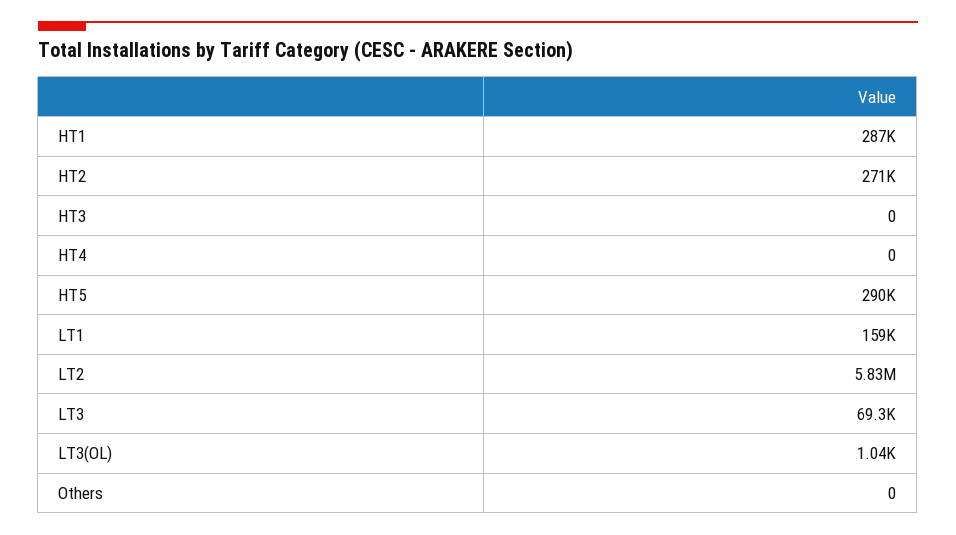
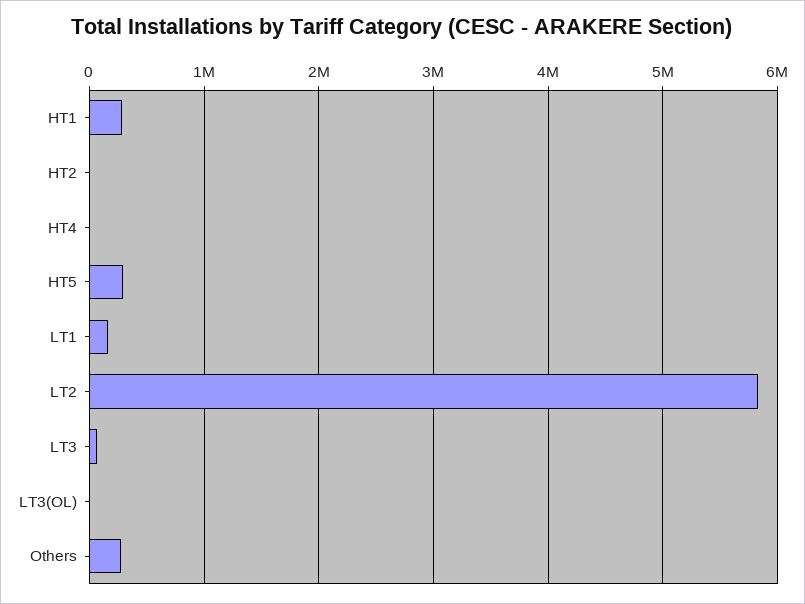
HT2: 271000 -> 0
HT3: 0 -> none
Others: 0 -> 300000

